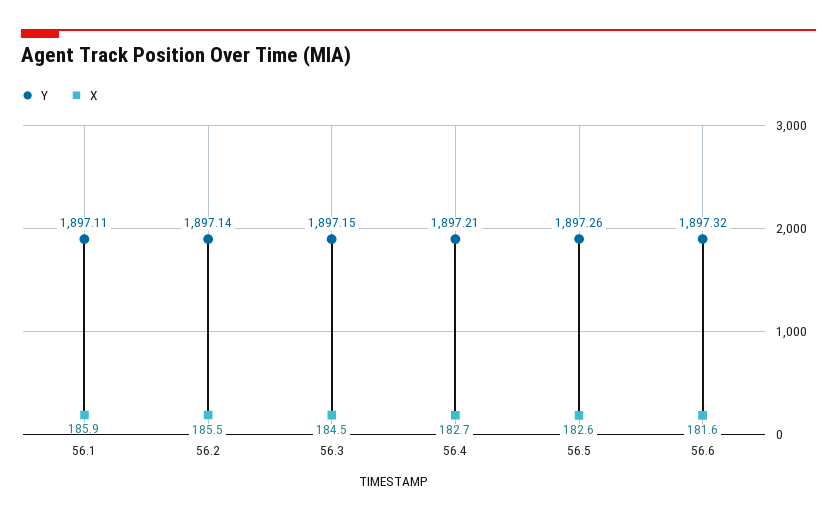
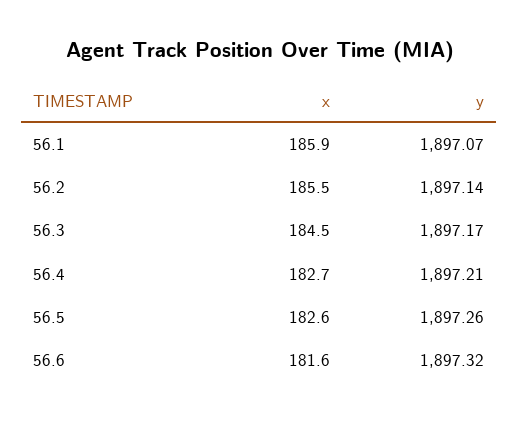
Y, 56.1: 1897.11 -> 1897.07
Y, 56.3: 1897.15 -> 1897.17

